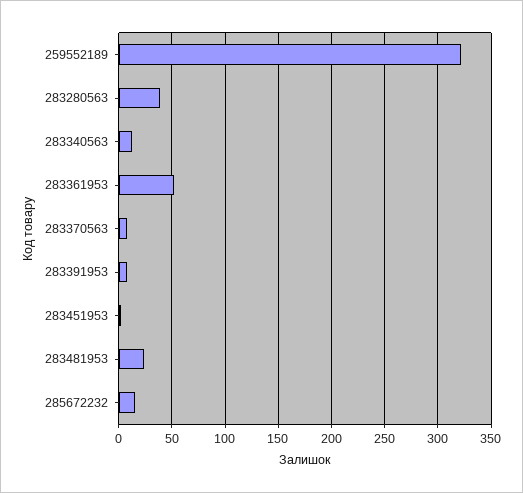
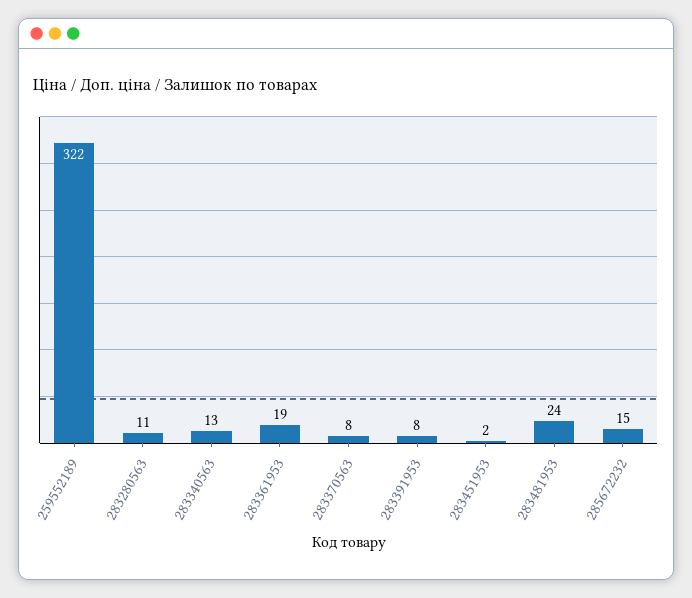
283280563: 40 -> 11
283361953: 50 -> 19

